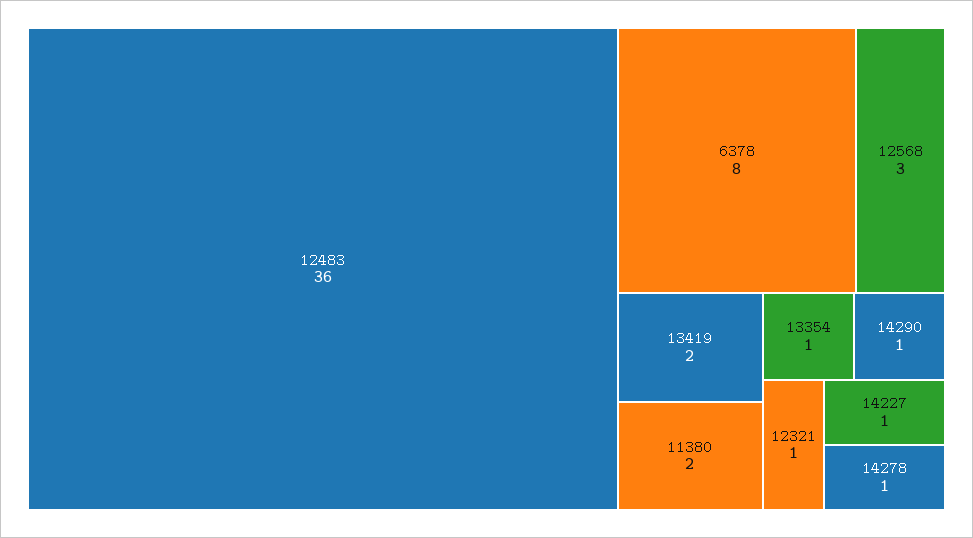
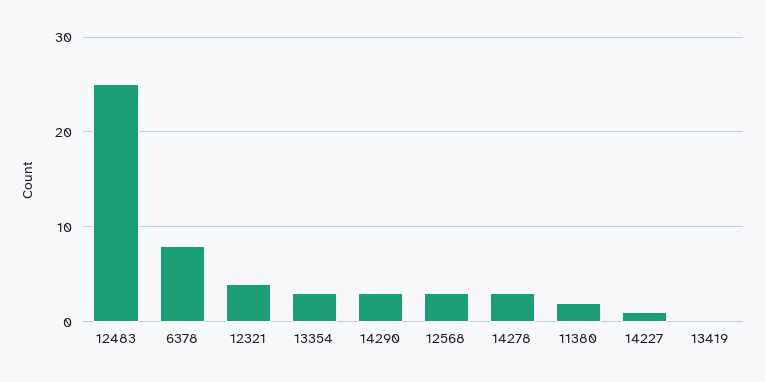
12483: 36 -> 25
13419: 2 -> 0
13354: 1 -> 3
14290: 1 -> 3
12321: 1 -> 4
14278: 1 -> 3

